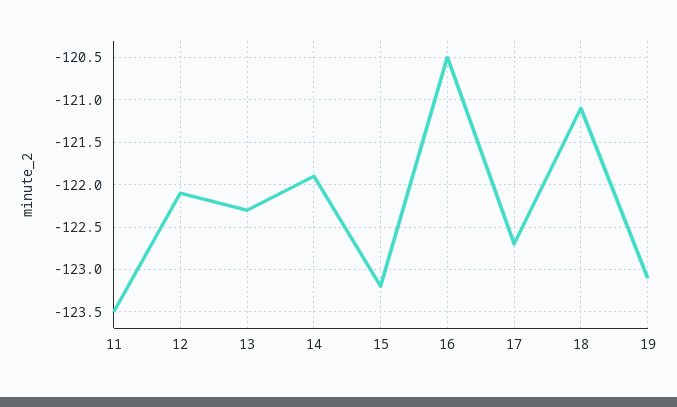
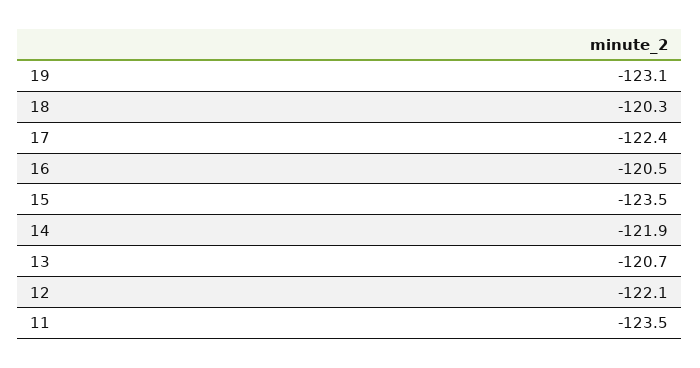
13: -122.3 -> -120.7
15: -123.2 -> -123.5
17: -122.7 -> -122.4
18: -121.1 -> -120.3

